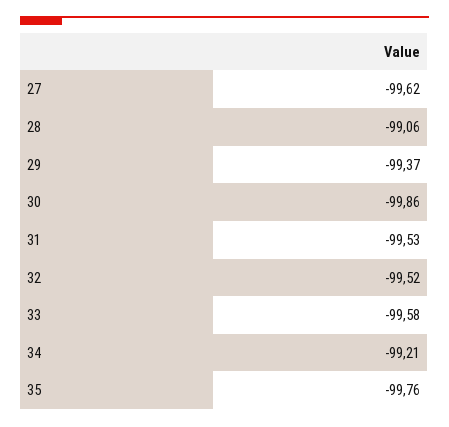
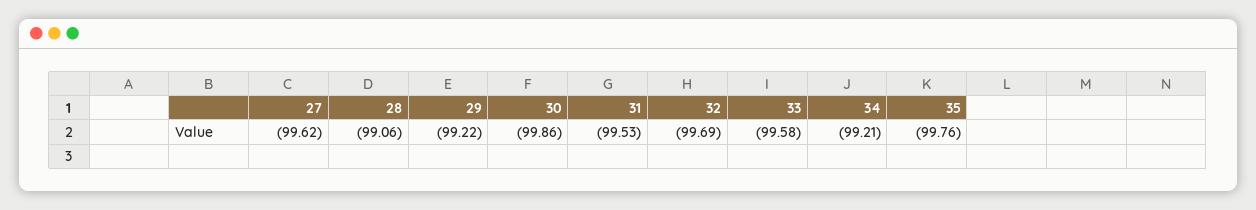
29: -99.37 -> -99.22
32: -99.52 -> -99.69

